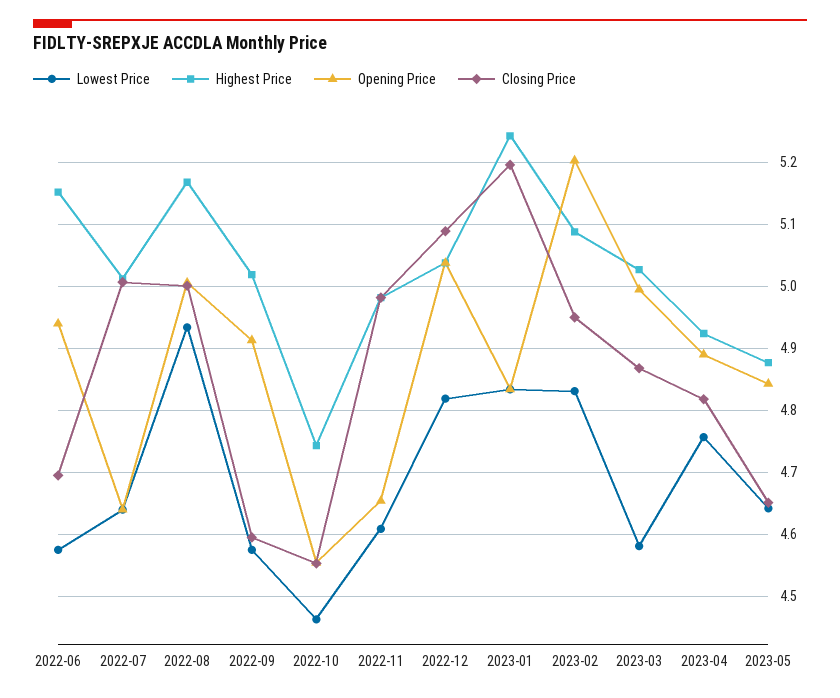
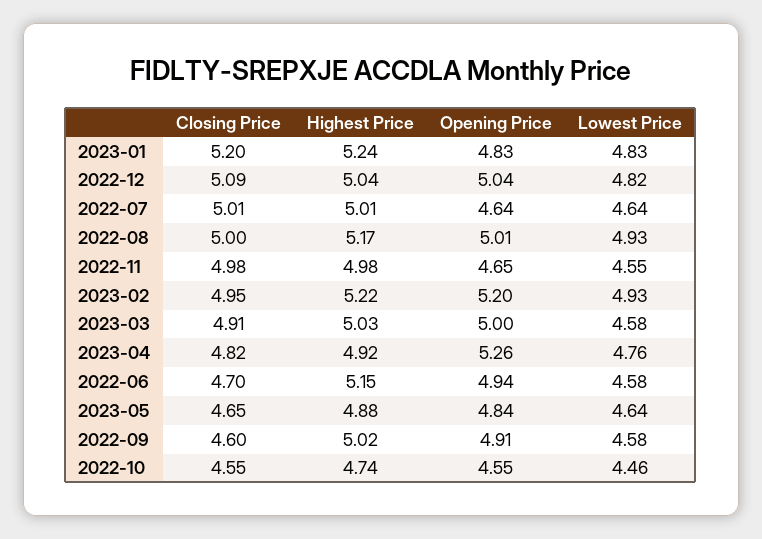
Lowest Price, 2022-11: 4.61 -> 4.55
Lowest Price, 2023-02: 4.83 -> 4.93
Highest Price, 2023-02: 5.09 -> 5.22
Closing Price, 2023-03: 4.87 -> 4.91
Opening Price, 2023-04: 4.89 -> 5.26

